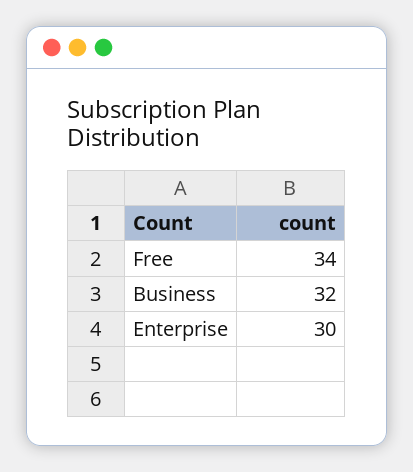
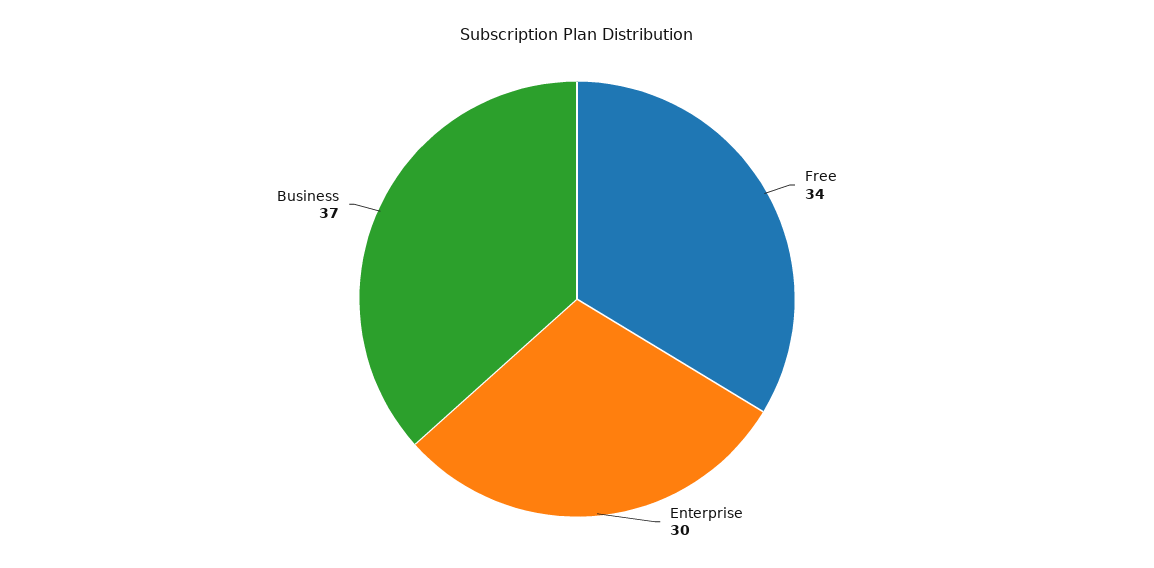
Business: 32 -> 37

